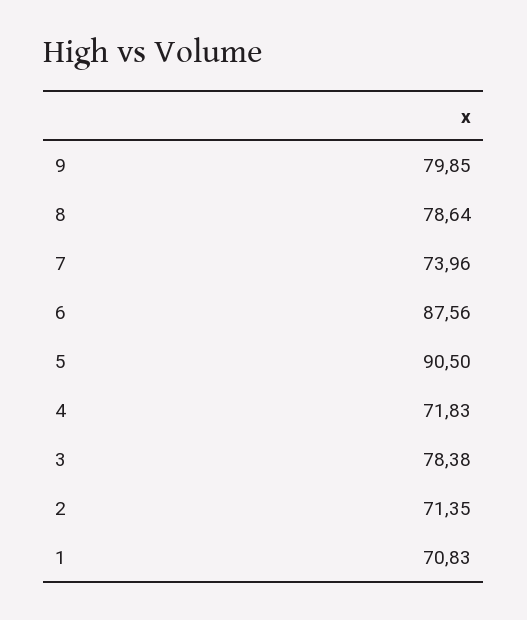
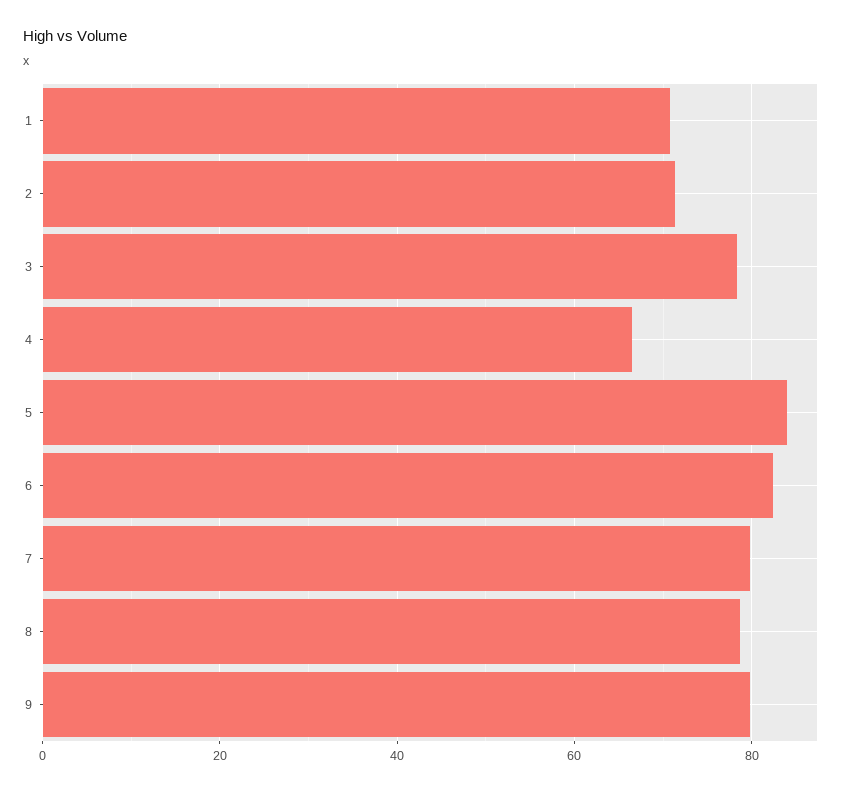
7: 73.96 -> 80
6: 87.56 -> 82
5: 90.5 -> 84
4: 71.83 -> 66

